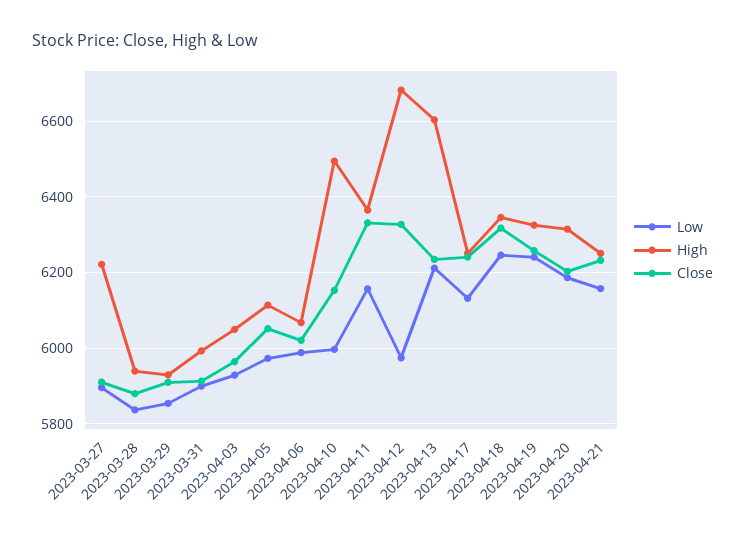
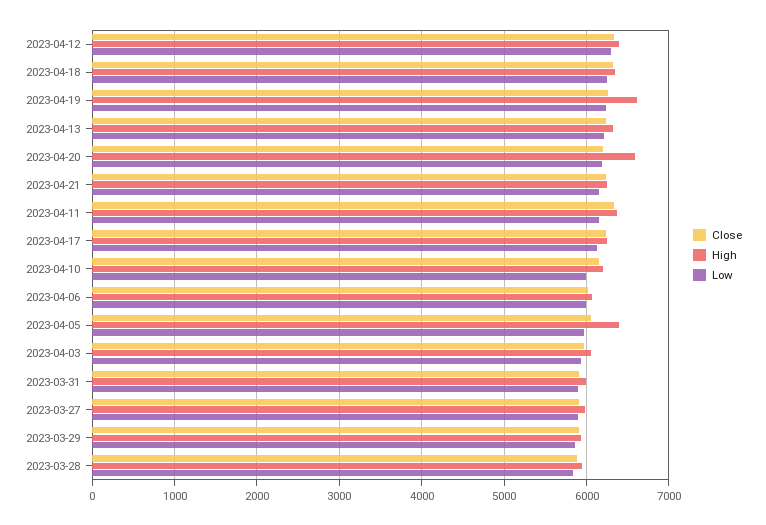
High, 2023-03-27: 6220 -> 6000
High, 2023-04-05: 6120 -> 6400
High, 2023-04-10: 6500 -> 6200
Low, 2023-04-12: 5980 -> 6300
High, 2023-04-12: 6680 -> 6400
High, 2023-04-13: 6600 -> 6300
High, 2023-04-19: 6320 -> 6600
High, 2023-04-20: 6320 -> 6600

